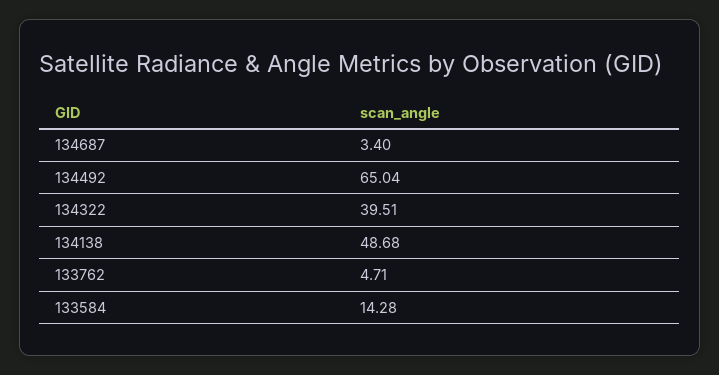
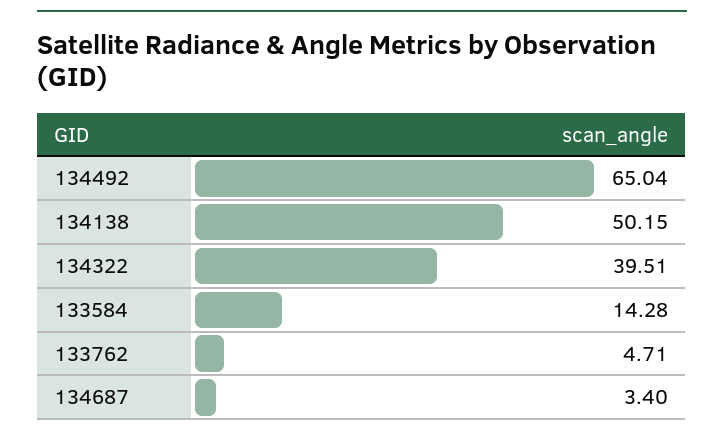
134138: 48.68 -> 50.15

